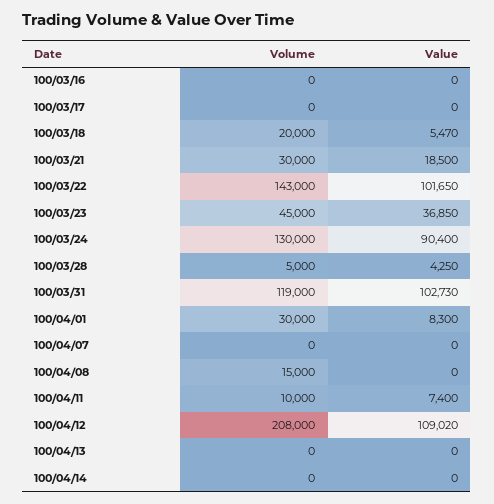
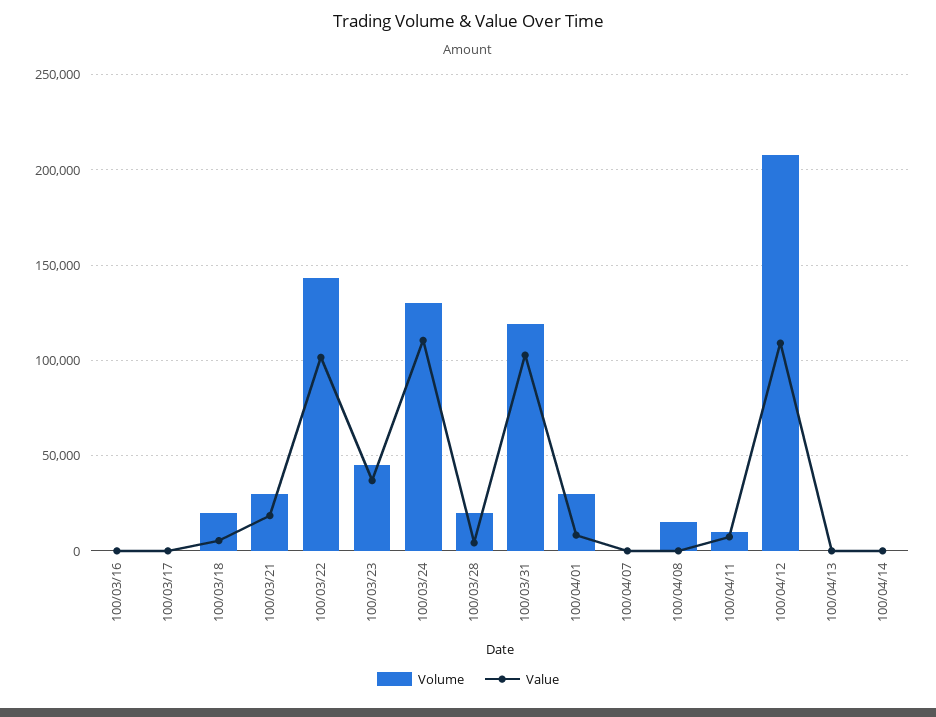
Value, 100/03/24: 90400 -> 110000
Volume, 100/03/28: 5000 -> 20000

